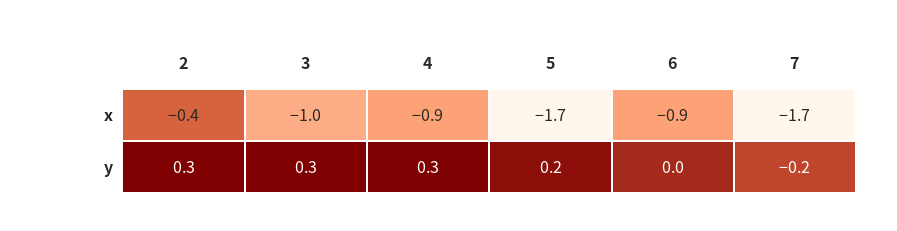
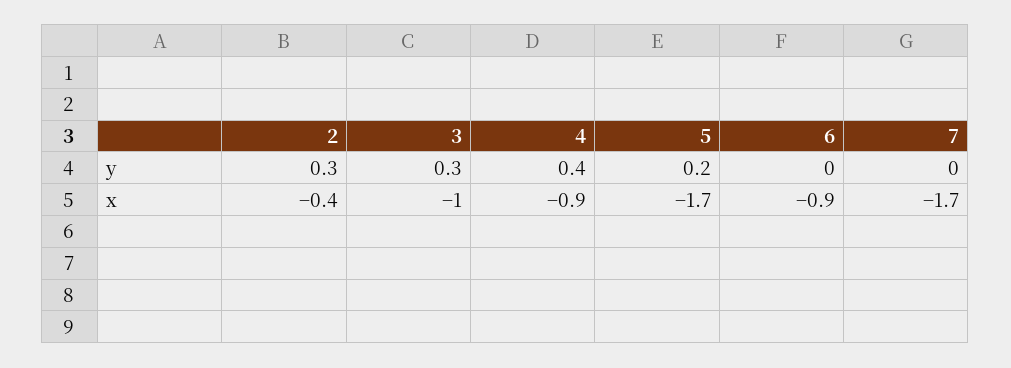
4, y: 0.3 -> 0.4
7, y: -0.2 -> 0

